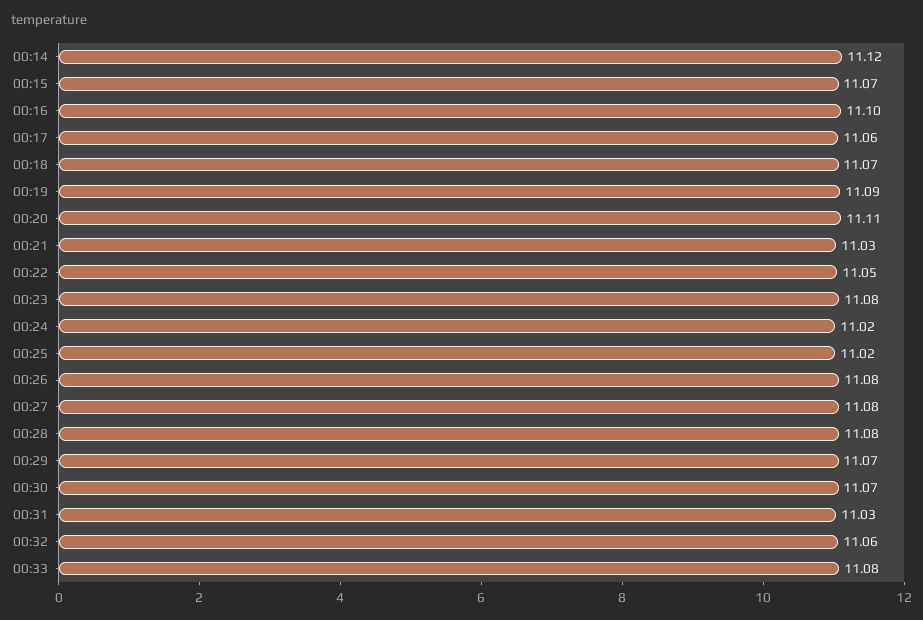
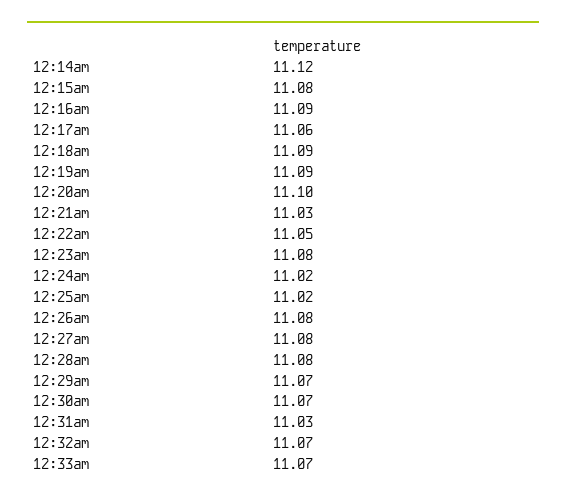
00:15: 11.07 -> 11.08
00:16: 11.1 -> 11.09
00:18: 11.07 -> 11.09
00:20: 11.11 -> 11.1
00:32: 11.06 -> 11.07
00:33: 11.08 -> 11.07

